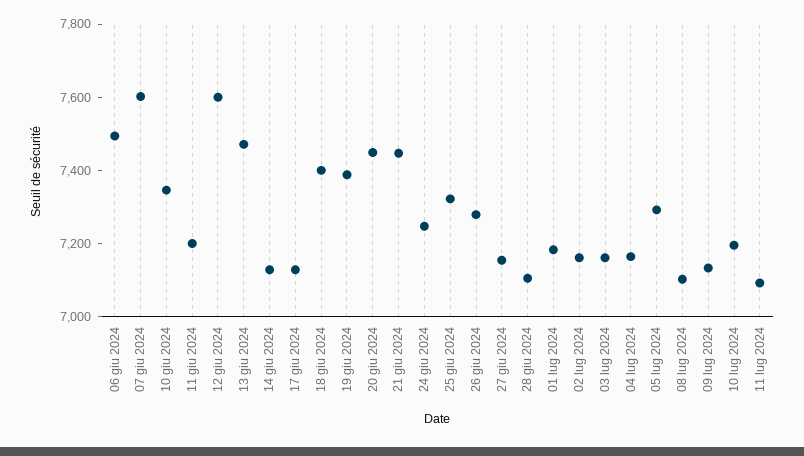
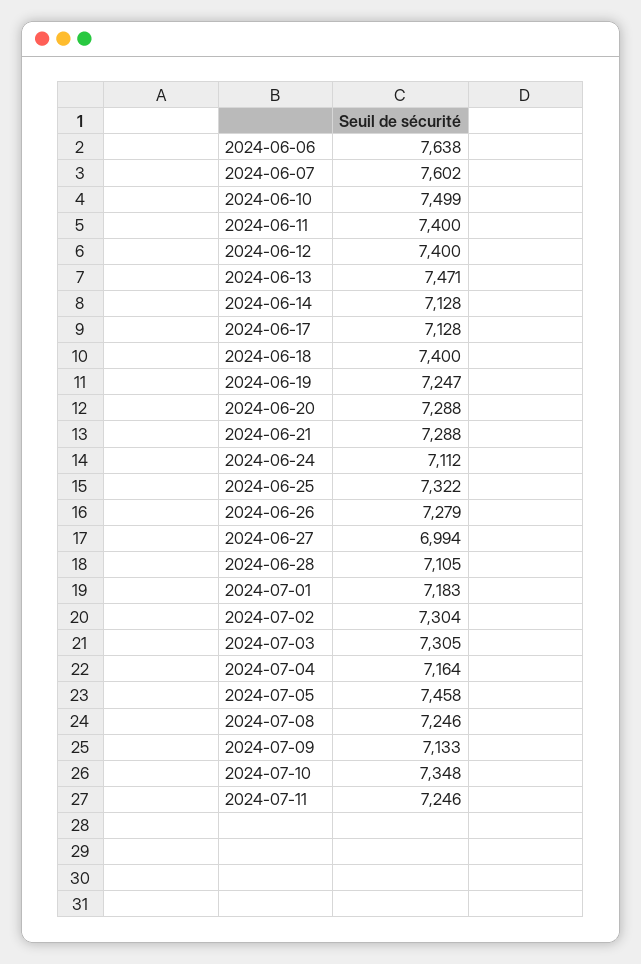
06 giu 2024: 7500 -> 7638
10 giu 2024: 7350 -> 7499
11 giu 2024: 7200 -> 7400
12 giu 2024: 7600 -> 7400
19 giu 2024: 7400 -> 7247
20 giu 2024: 7450 -> 7288
21 giu 2024: 7450 -> 7288
24 giu 2024: 7250 -> 7112
27 giu 2024: 7150 -> 6994
02 lug 2024: 7150 -> 7304
03 lug 2024: 7150 -> 7305
05 lug 2024: 7300 -> 7458
08 lug 2024: 7100 -> 7246
10 lug 2024: 7200 -> 7348
11 lug 2024: 7100 -> 7246

